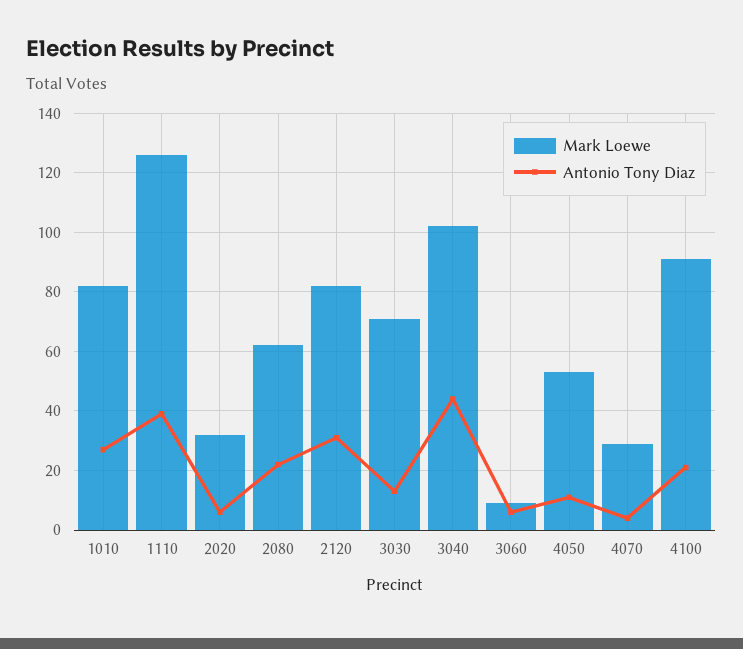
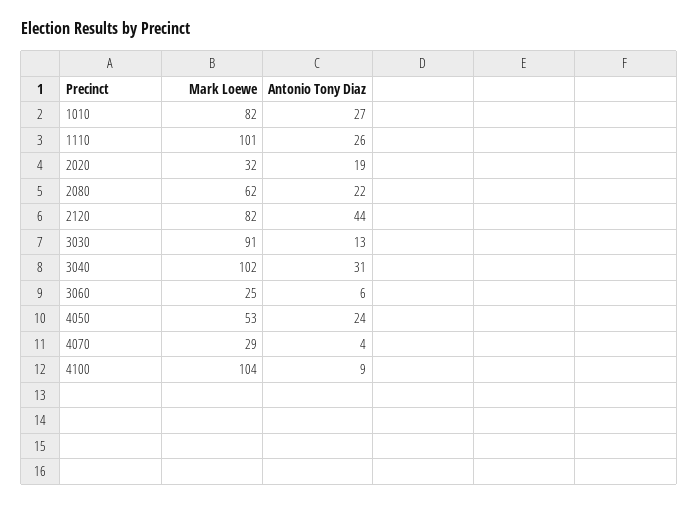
Mark Loewe, 1110: 125 -> 101
Antonio Tony Diaz, 1110: 40 -> 26
Antonio Tony Diaz, 2020: 5 -> 19
Antonio Tony Diaz, 2120: 30 -> 44
Mark Loewe, 3030: 70 -> 91
Antonio Tony Diaz, 3040: 45 -> 31
Mark Loewe, 3060: 10 -> 25
Antonio Tony Diaz, 4050: 10 -> 24
Mark Loewe, 4100: 90 -> 104
Antonio Tony Diaz, 4100: 20 -> 9

